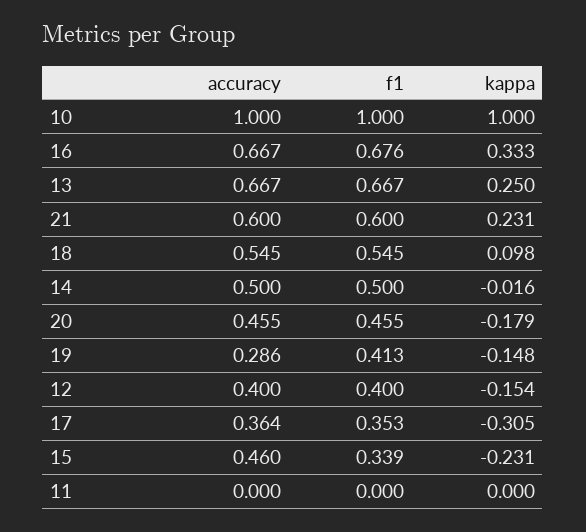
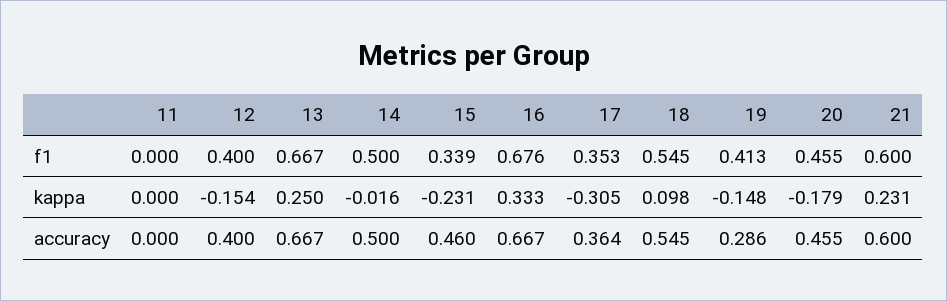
accuracy, 10: 1 -> none
f1, 10: 1 -> none
kappa, 10: 1 -> none

